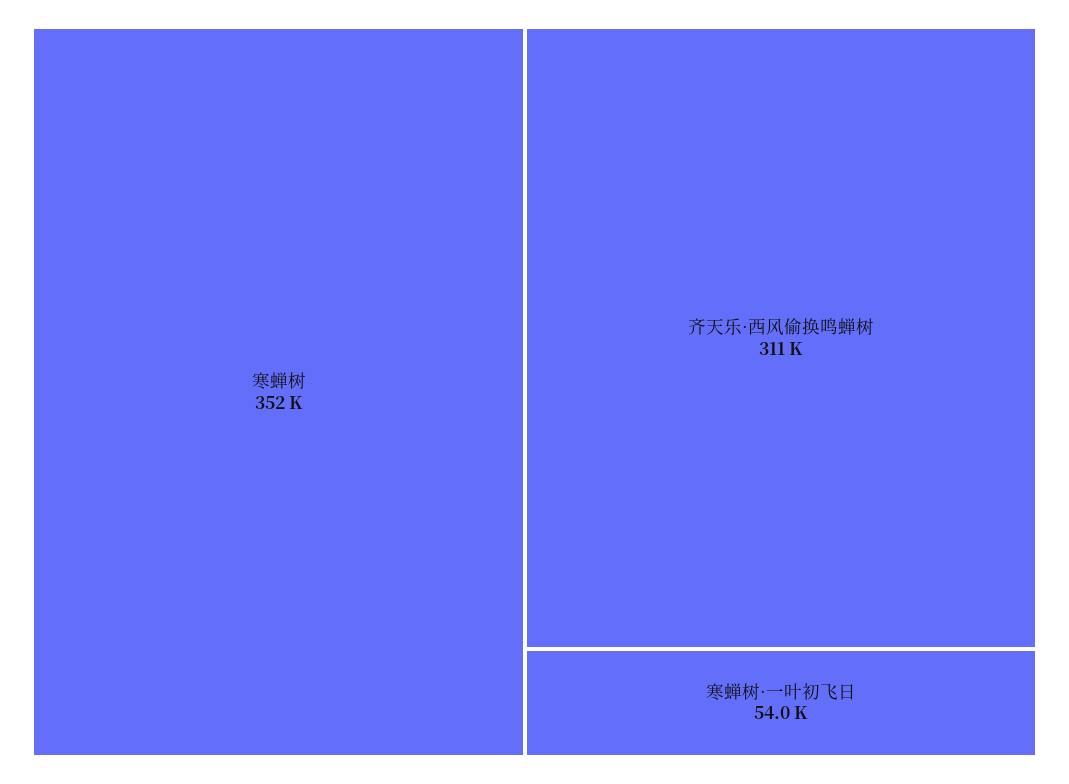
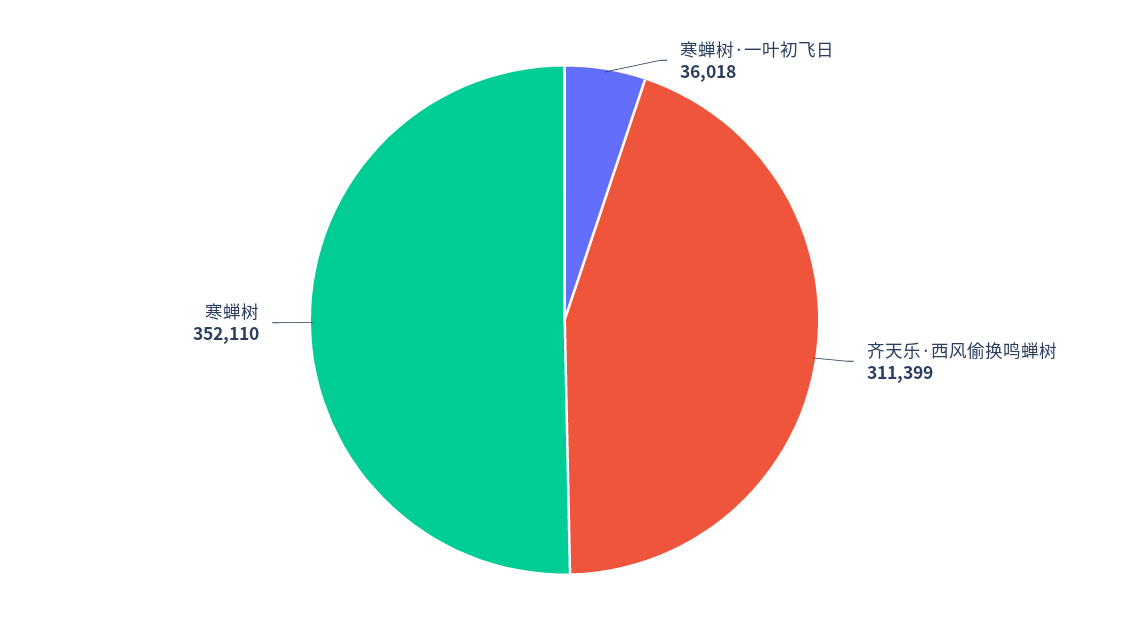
寒蝉树·一叶初飞日: 54000 -> 36018

